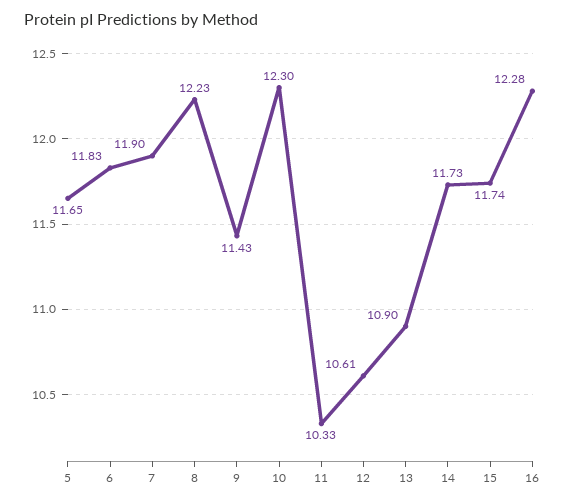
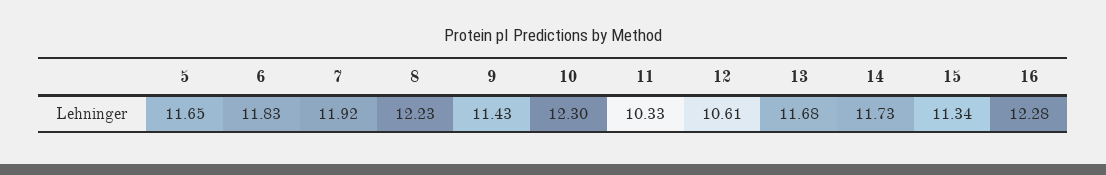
7: 11.9 -> 11.92
13: 10.9 -> 11.68
15: 11.74 -> 11.34

